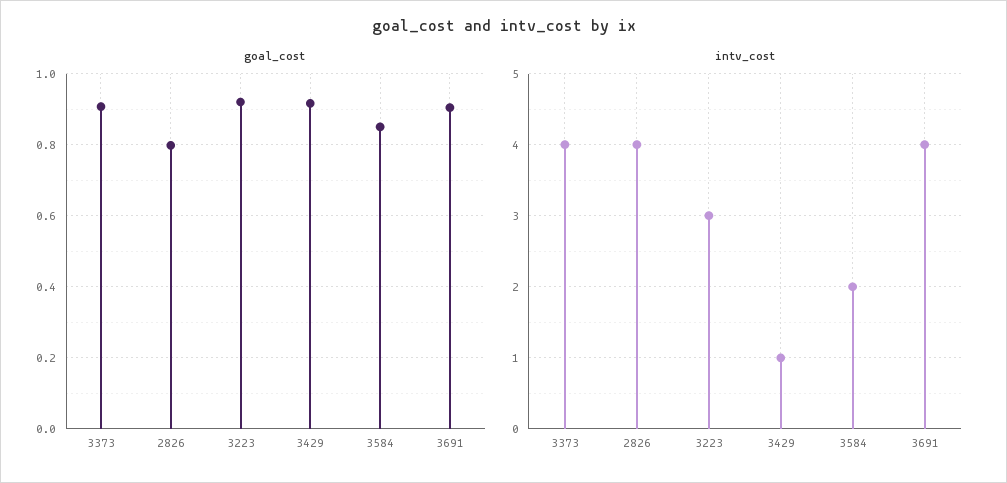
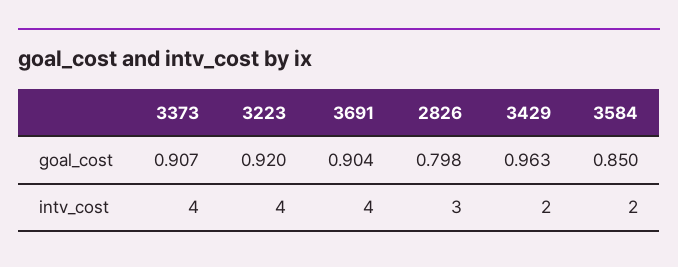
goal_cost, 3429: 0.92 -> 0.963
intv_cost, 2826: 4 -> 3
intv_cost, 3223: 3 -> 4
intv_cost, 3429: 1 -> 2

